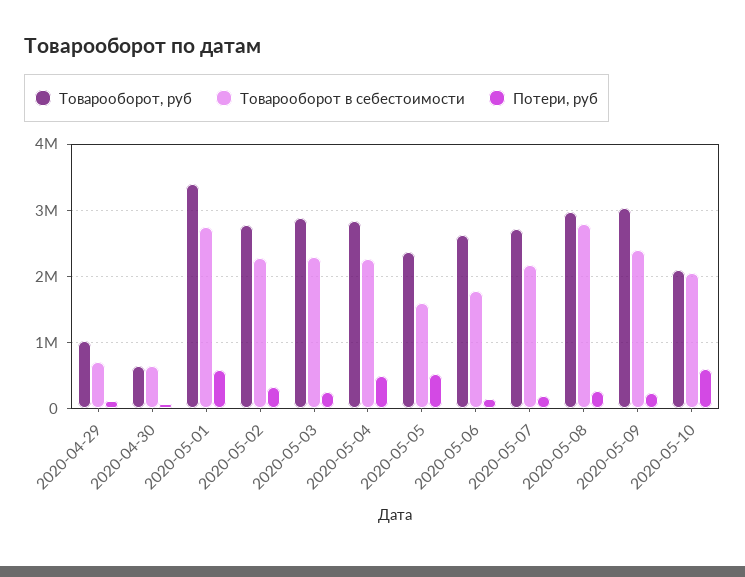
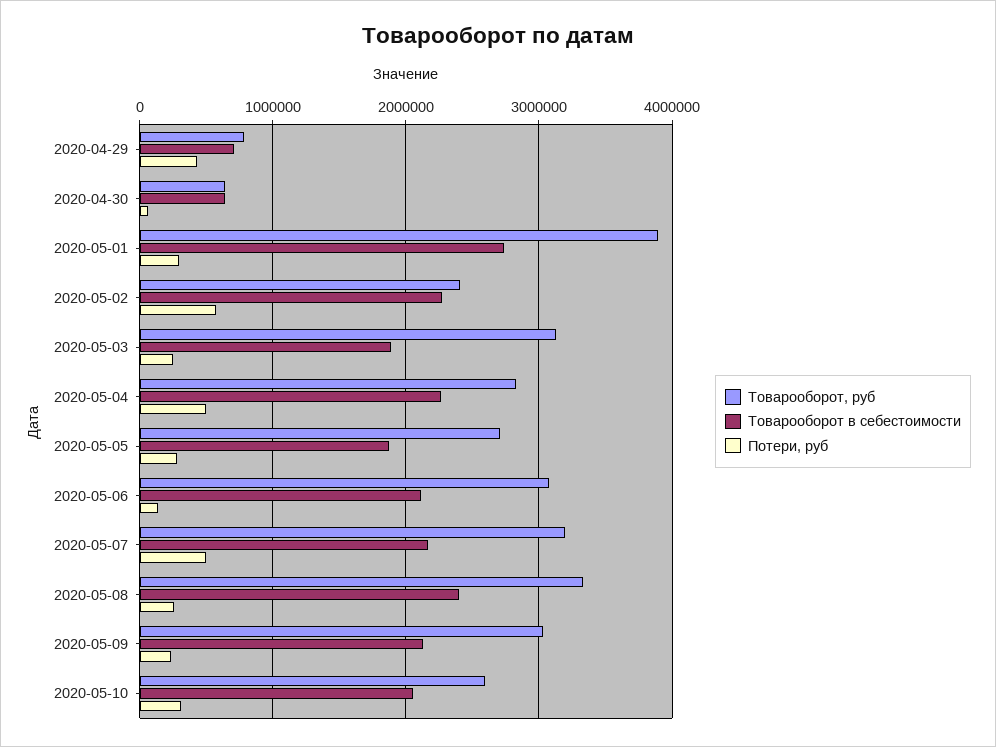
Товарооборот, руб, 2020-04-29: 1000000 -> 800000
Потери, руб, 2020-04-29: 100000 -> 400000
Товарооборот, руб, 2020-05-01: 3400000 -> 3900000
Потери, руб, 2020-05-01: 600000 -> 300000
Товарооборот, руб, 2020-05-02: 2800000 -> 2400000
Потери, руб, 2020-05-02: 300000 -> 600000
Товарооборот, руб, 2020-05-03: 2900000 -> 3100000
Товарооборот в себестоимости, 2020-05-03: 2300000 -> 1900000
Товарооборот, руб, 2020-05-05: 2400000 -> 2700000
Товарооборот в себестоимости, 2020-05-05: 1600000 -> 1900000
Потери, руб, 2020-05-05: 500000 -> 300000
Товарооборот, руб, 2020-05-06: 2600000 -> 3100000
Товарооборот в себестоимости, 2020-05-06: 1800000 -> 2100000
Товарооборот, руб, 2020-05-07: 2700000 -> 3200000
Потери, руб, 2020-05-07: 200000 -> 500000
Товарооборот, руб, 2020-05-08: 3000000 -> 3300000
Товарооборот в себестоимости, 2020-05-08: 2800000 -> 2400000
Товарооборот в себестоимости, 2020-05-09: 2400000 -> 2100000
Товарооборот, руб, 2020-05-10: 2100000 -> 2600000
Потери, руб, 2020-05-10: 600000 -> 300000

